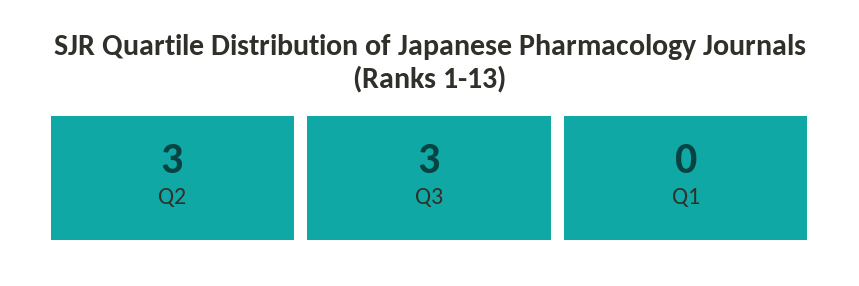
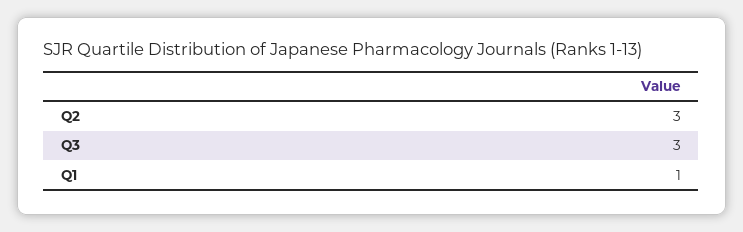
Q1: 0 -> 1

